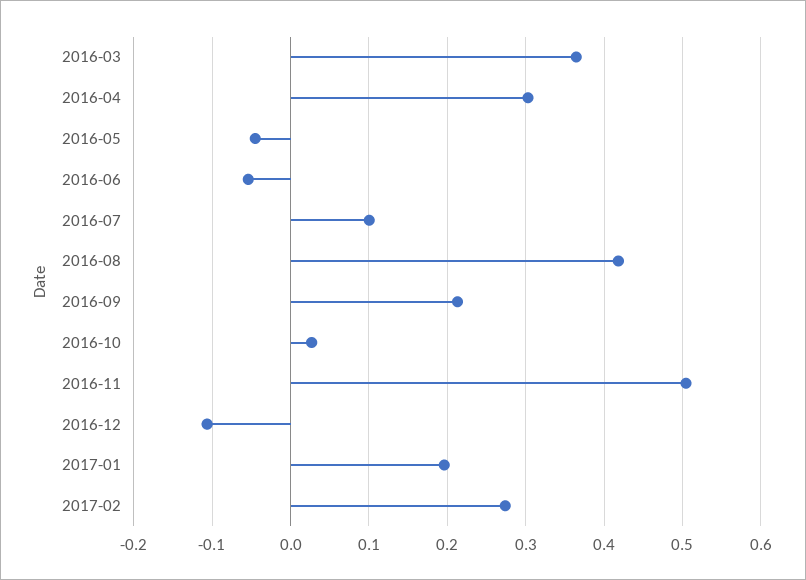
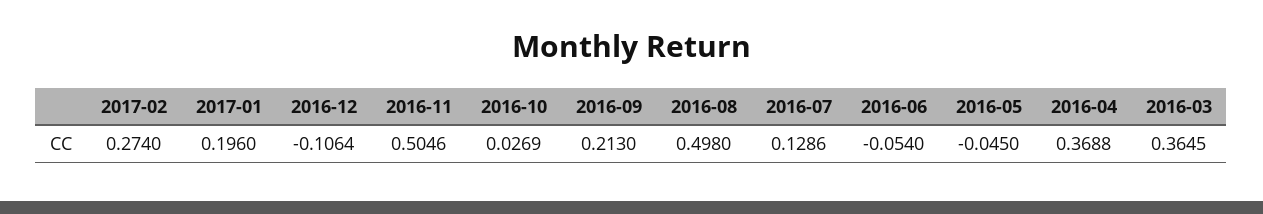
2016-04: 0.3 -> 0.3688
2016-07: 0.1 -> 0.1286
2016-08: 0.42 -> 0.498

